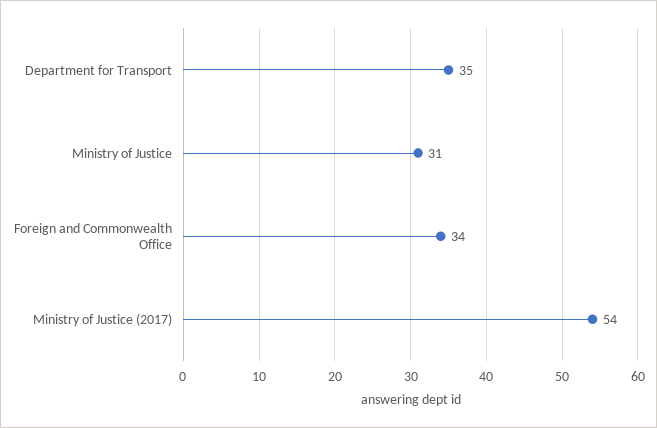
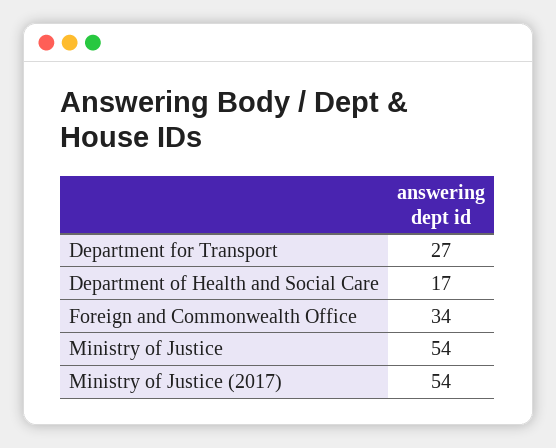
Department for Transport: 35 -> 27
Ministry of Justice: 31 -> 54
Department of Health and Social Care: none -> 17

